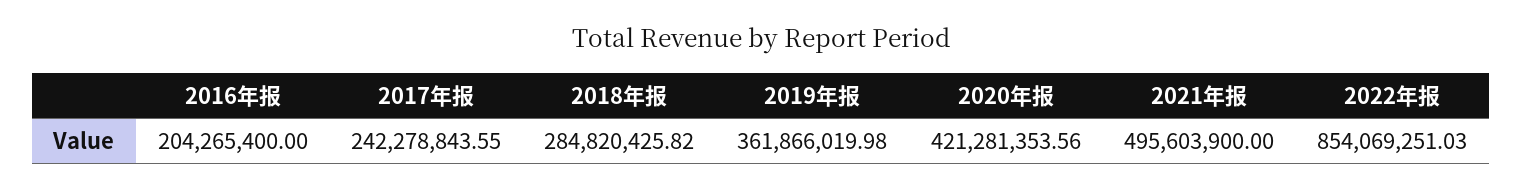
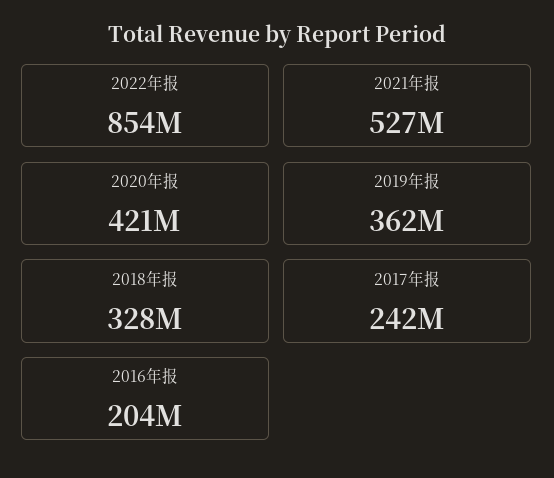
2018年报: 284820425.82 -> 328000000
2021年报: 495603900 -> 527000000

